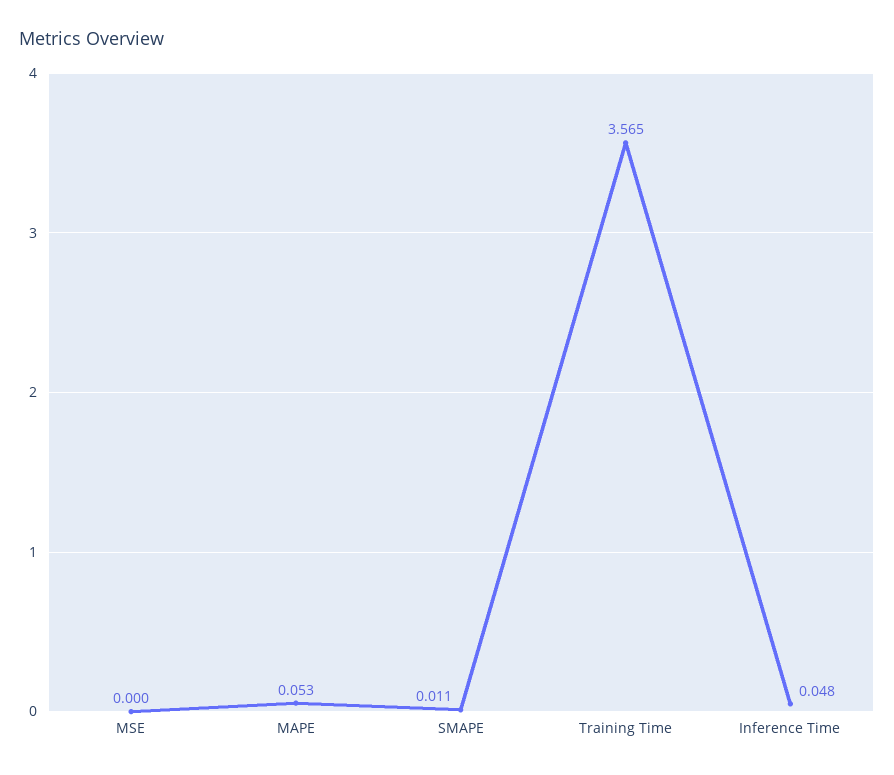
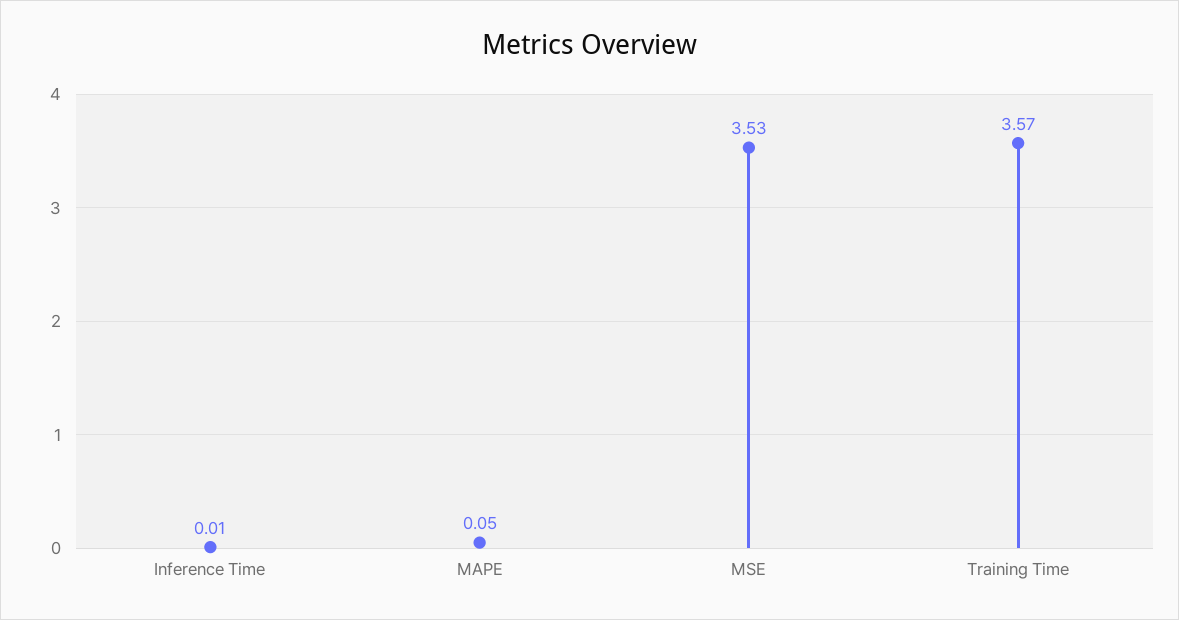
MSE: 0 -> 3.53
SMAPE: 0.011 -> none
Inference Time: 0.048 -> 0.01

